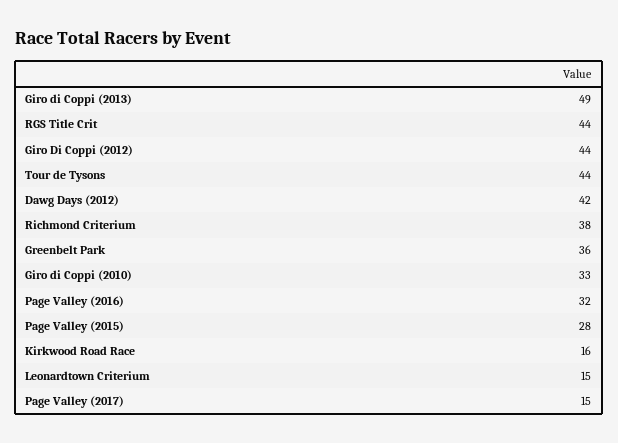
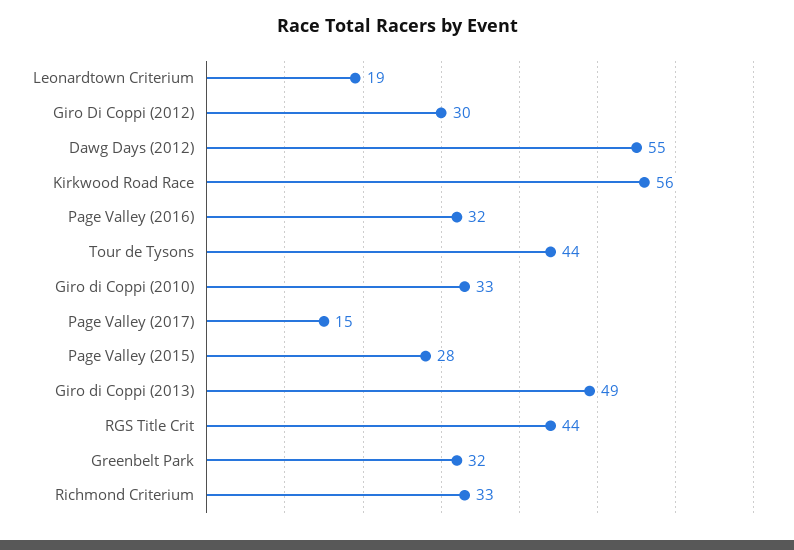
Giro Di Coppi (2012): 44 -> 30
Dawg Days (2012): 42 -> 55
Richmond Criterium: 38 -> 33
Greenbelt Park: 36 -> 32
Kirkwood Road Race: 16 -> 56
Leonardtown Criterium: 15 -> 19

